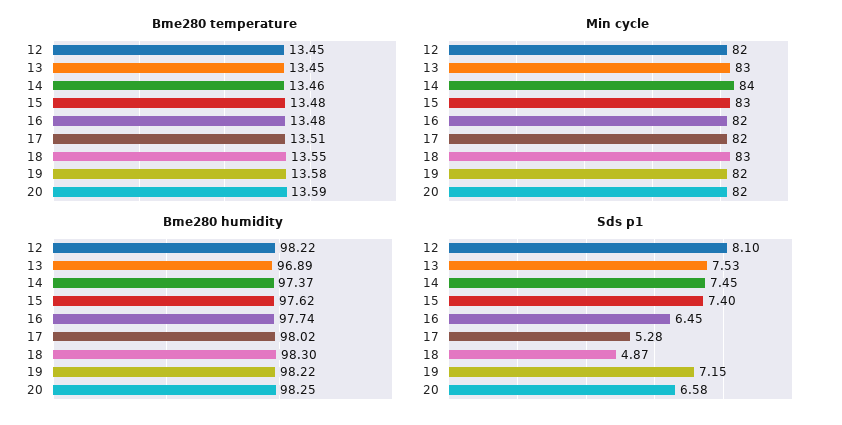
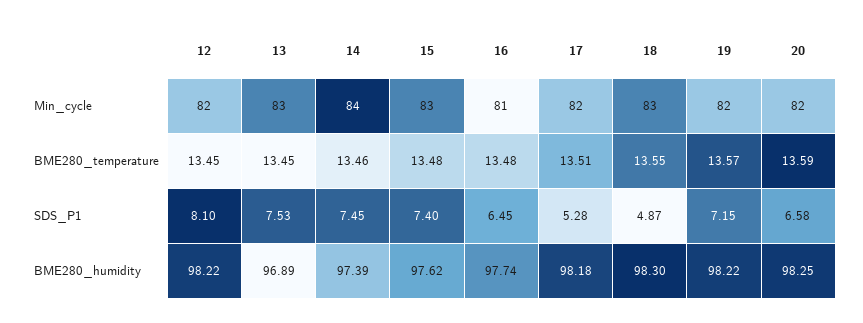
Bme280 temperature, 19: 13.58 -> 13.57
Min cycle, 16: 82 -> 81
Bme280 humidity, 14: 97.37 -> 97.39
Bme280 humidity, 17: 98.02 -> 98.18

